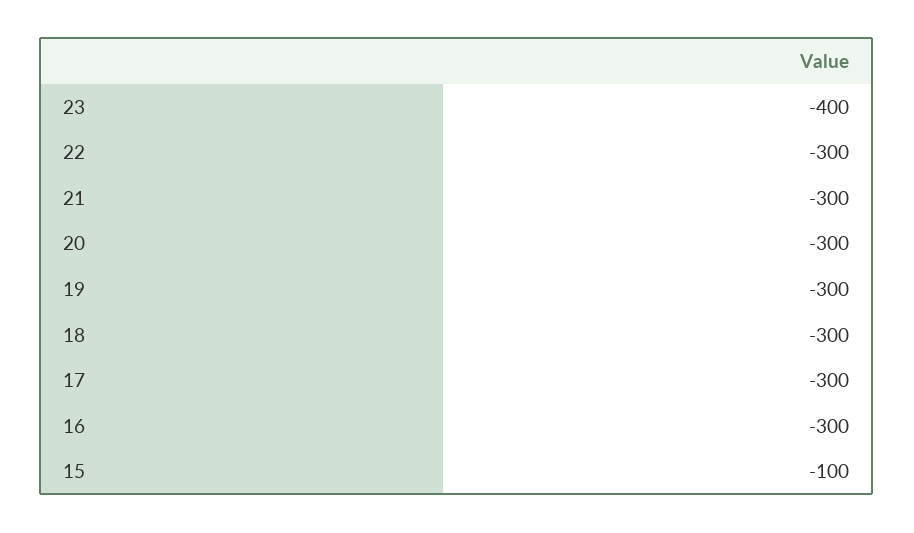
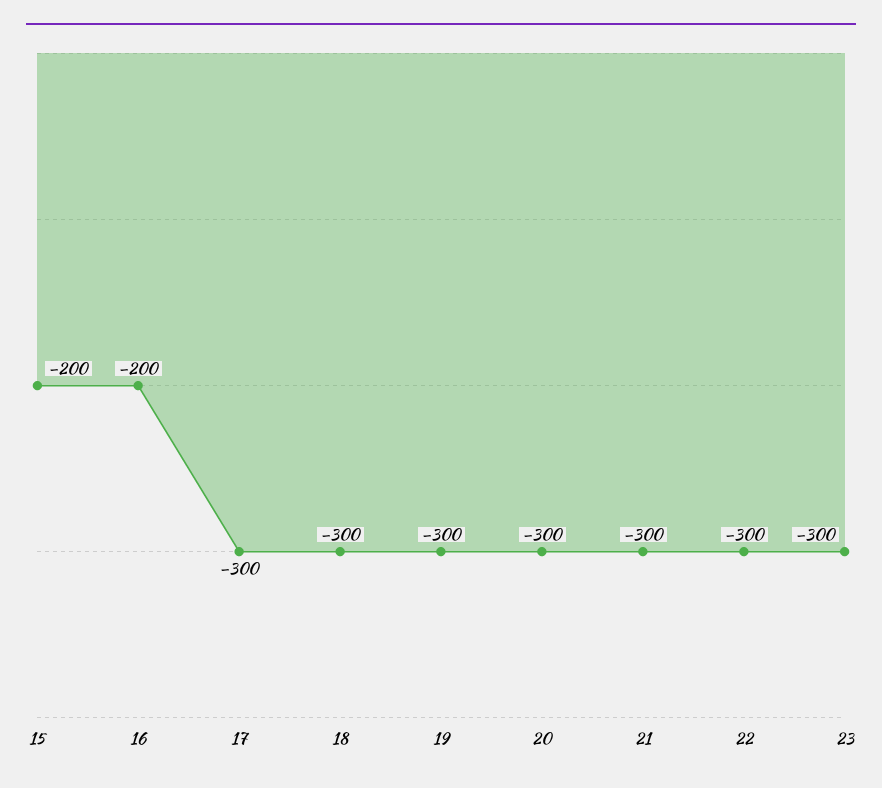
23: -400 -> -300
16: -300 -> -200
15: -100 -> -200

